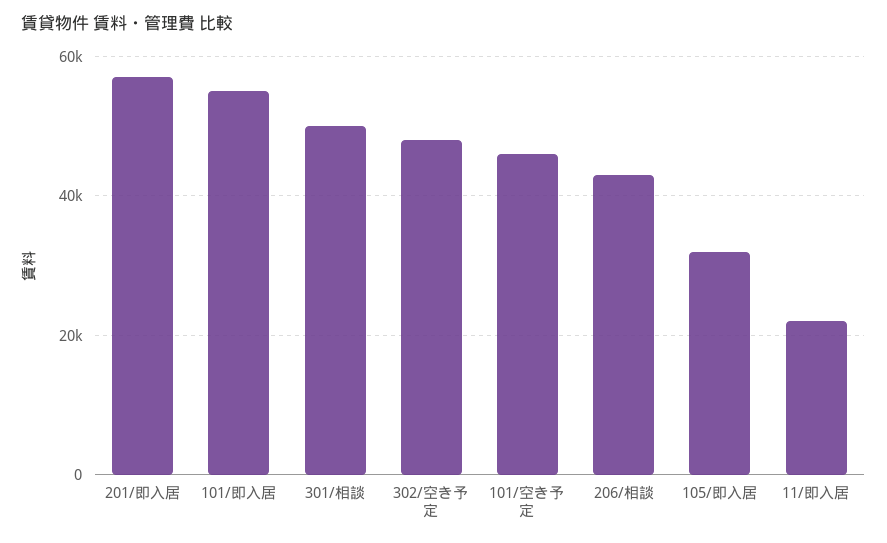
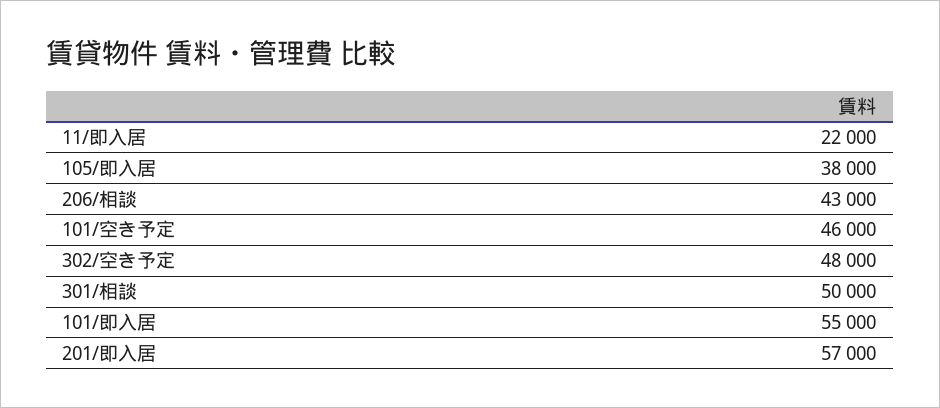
105/即入居: 32000 -> 38000

